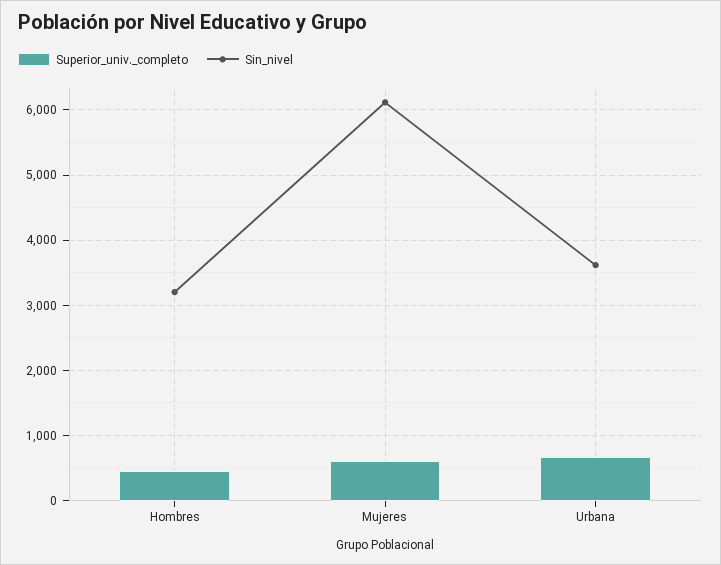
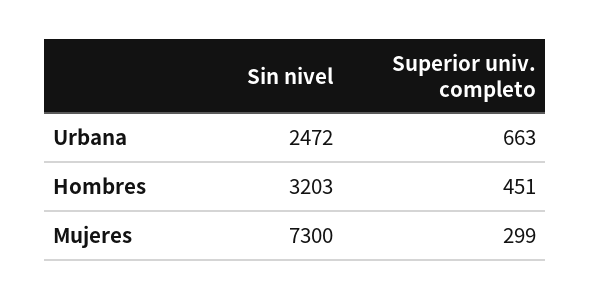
Superior_univ._completo, Mujeres: 600 -> 299
Sin_nivel, Mujeres: 6100 -> 7300
Sin_nivel, Urbana: 3600 -> 2472

